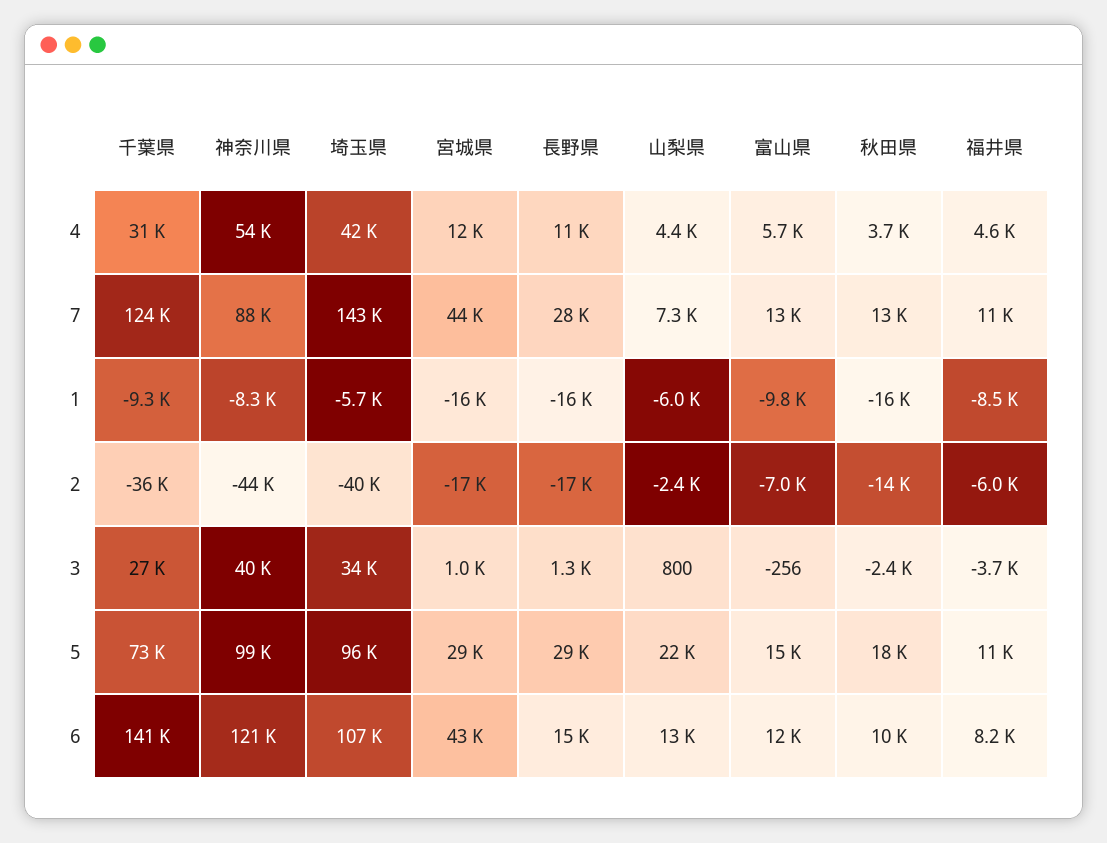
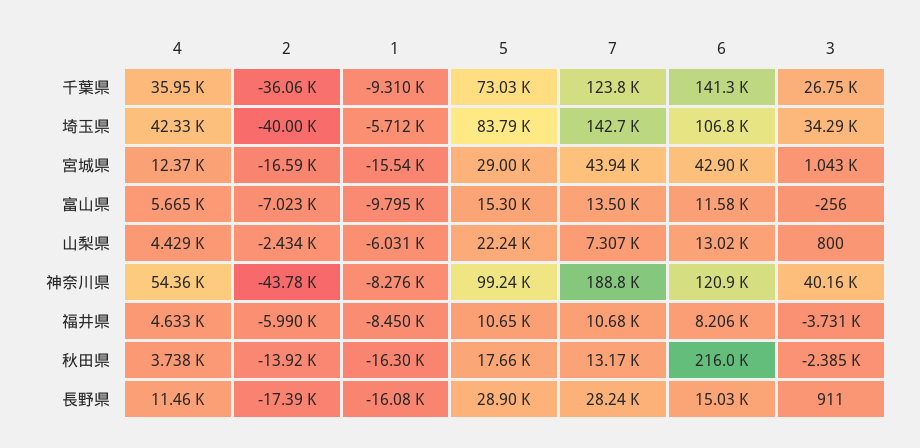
千葉県, 4: 31000 -> 35950
神奈川県, 7: 88000 -> 188800
長野県, 3: 1300 -> 911
埼玉県, 5: 96000 -> 83790
秋田県, 6: 10000 -> 216000

